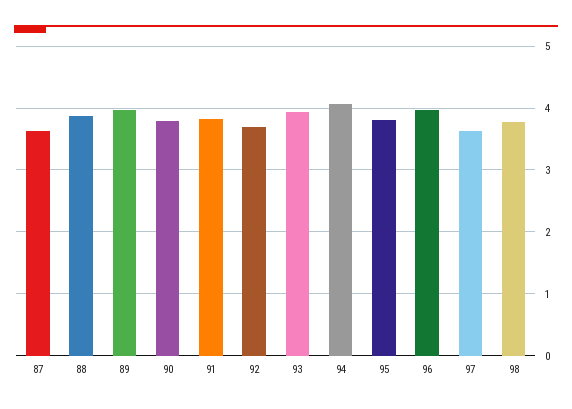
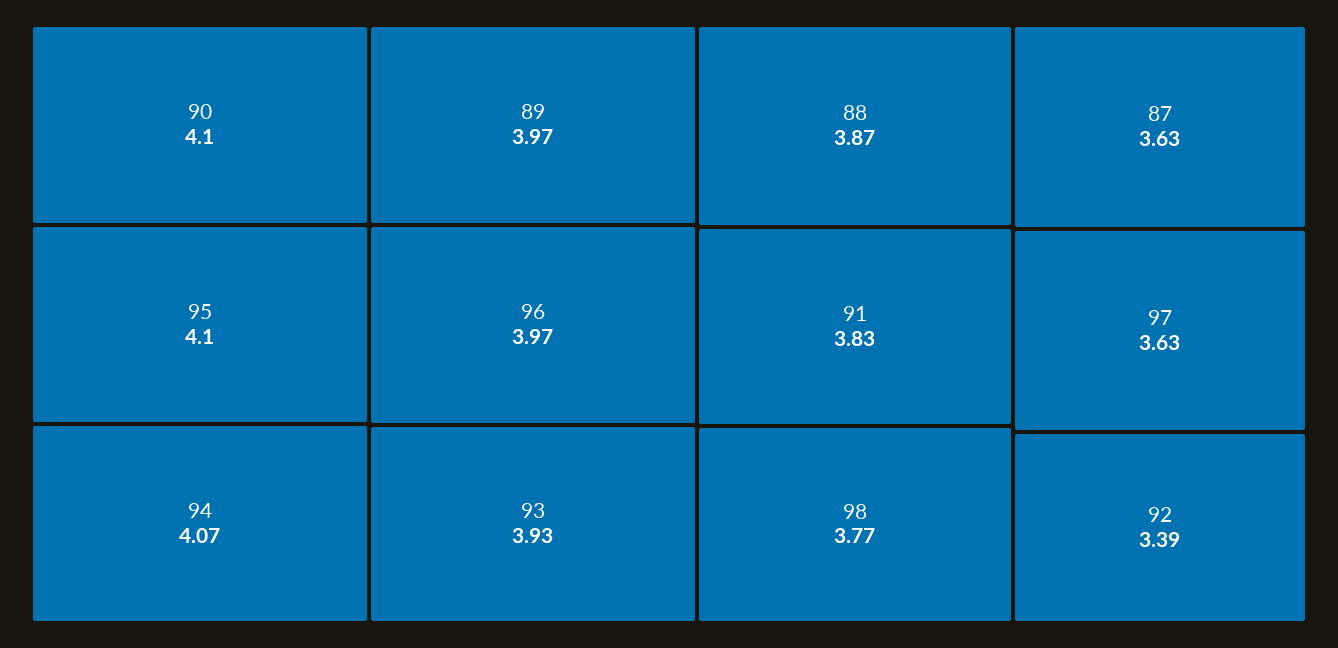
90: 3.8 -> 4.1
92: 3.7 -> 3.39
95: 3.8 -> 4.1

